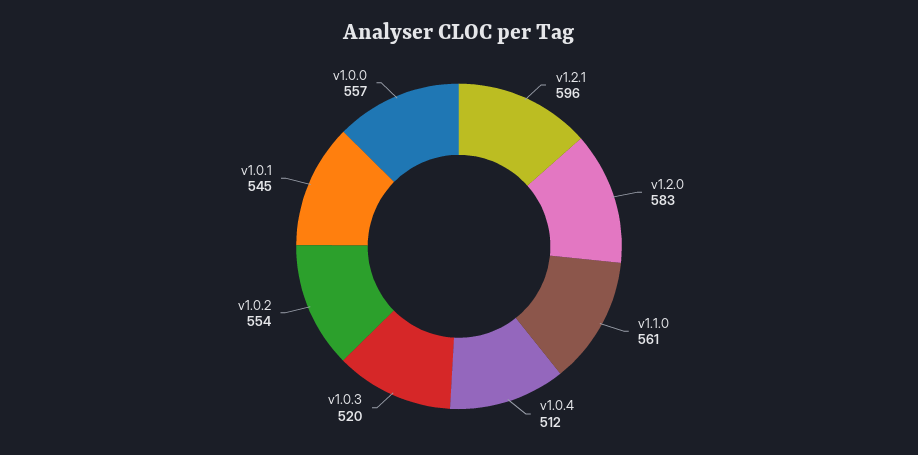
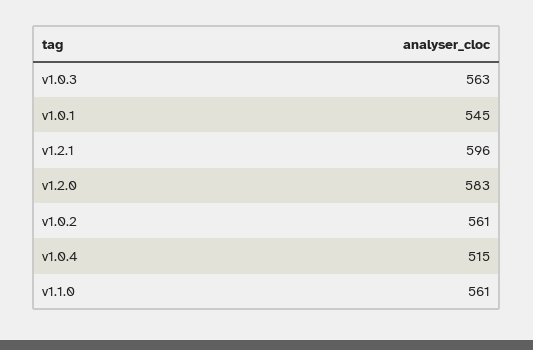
v1.0.4: 512 -> 515
v1.0.3: 520 -> 563
v1.0.2: 554 -> 561
v1.0.0: 557 -> none

